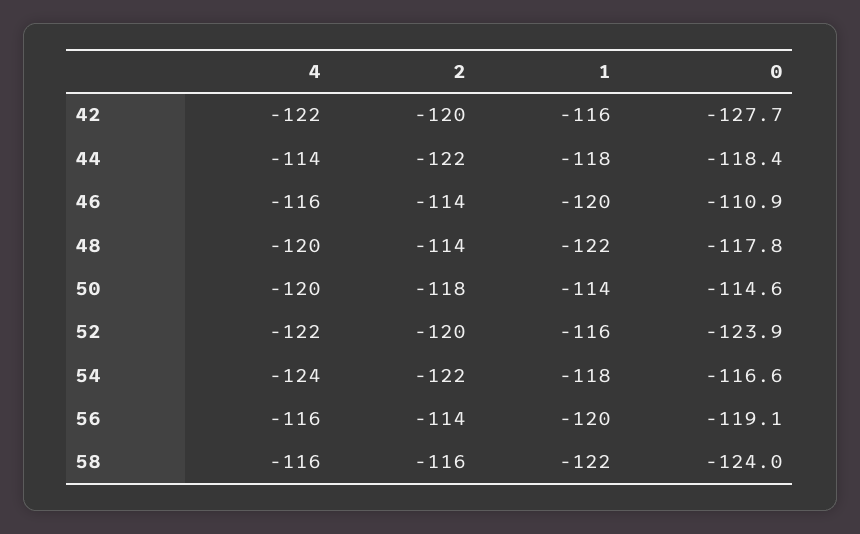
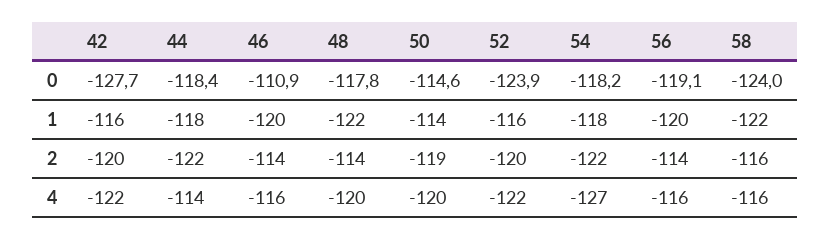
2, 50: -118 -> -119
4, 54: -124 -> -127
0, 54: -116.6 -> -118.2

